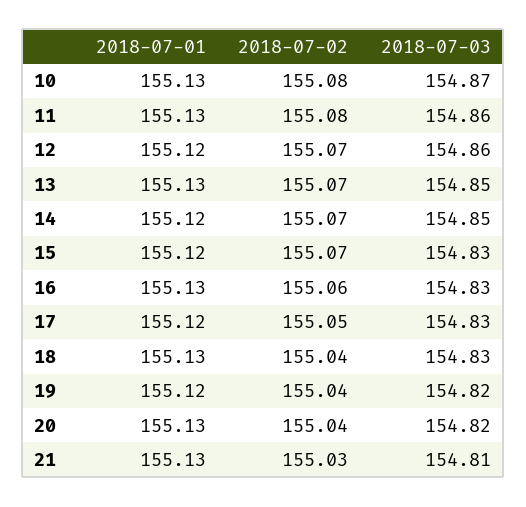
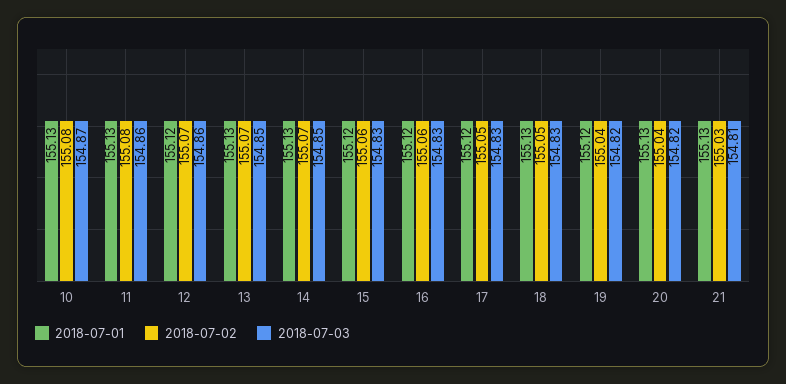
2018-07-01, 14: 155.12 -> 155.13
2018-07-02, 15: 155.07 -> 155.06
2018-07-01, 16: 155.13 -> 155.12
2018-07-02, 18: 155.04 -> 155.05

